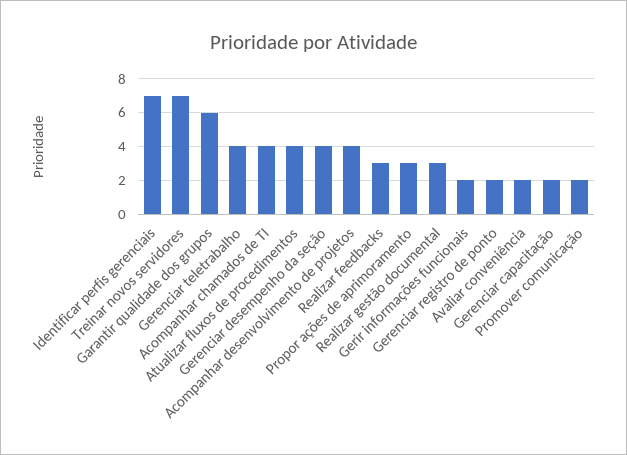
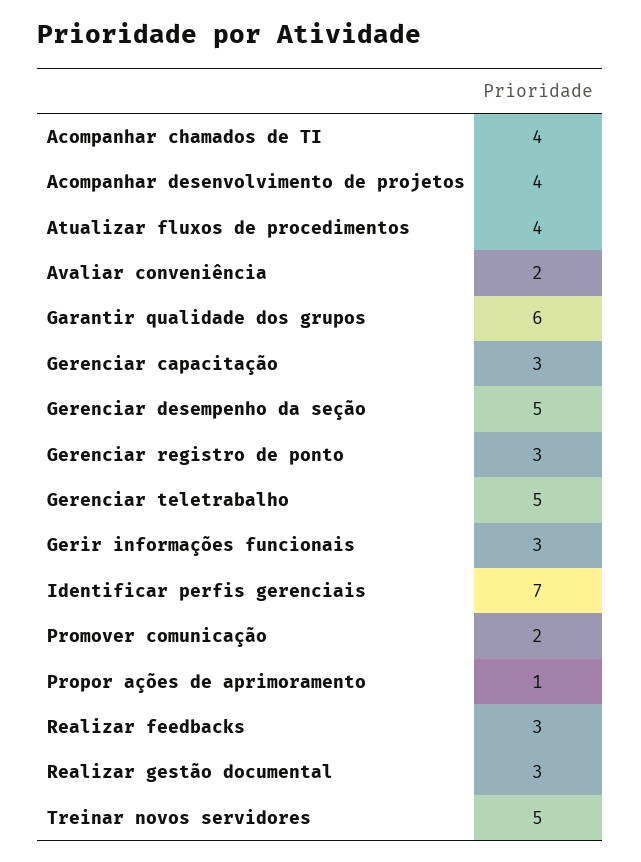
Treinar novos servidores: 7 -> 5
Gerenciar teletrabalho: 4 -> 5
Gerenciar desempenho da seção: 4 -> 5
Propor ações de aprimoramento: 3 -> 1
Gerir informações funcionais: 2 -> 3
Gerenciar registro de ponto: 2 -> 3
Gerenciar capacitação: 2 -> 3

